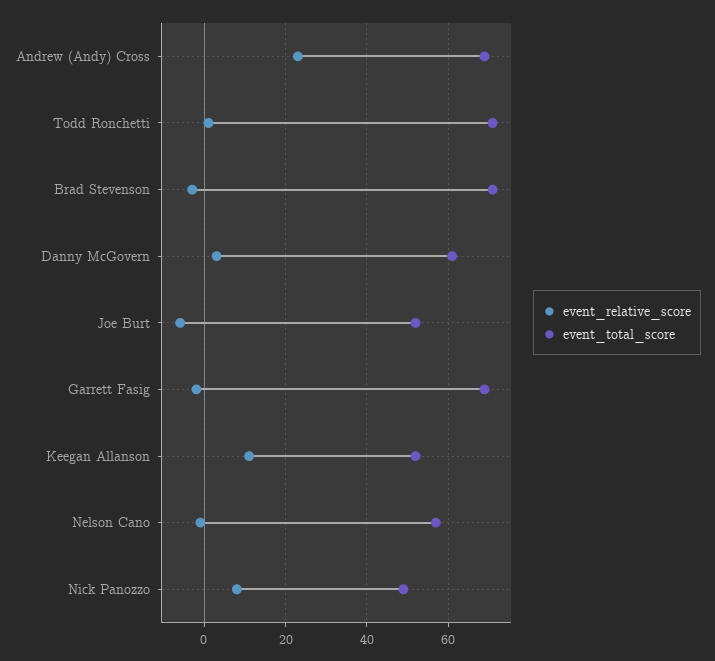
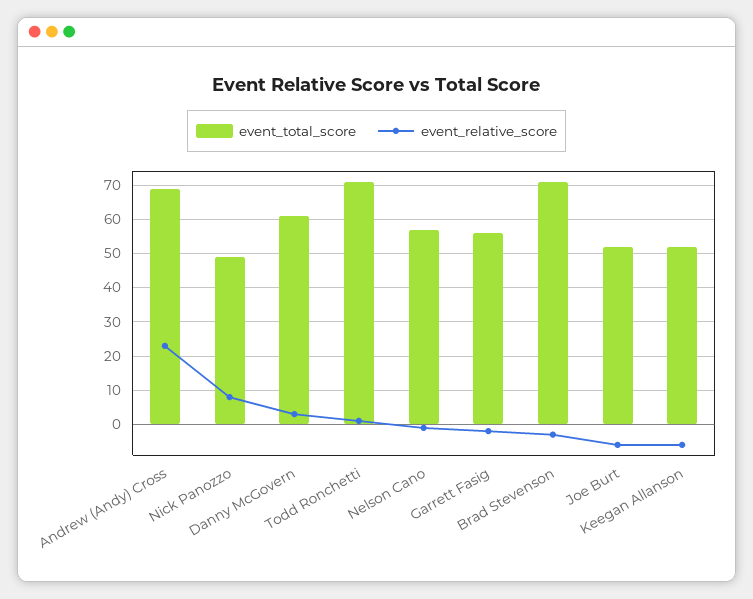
event_total_score, Garrett Fasig: 70 -> 55
event_relative_score, Keegan Allanson: 10 -> -5

